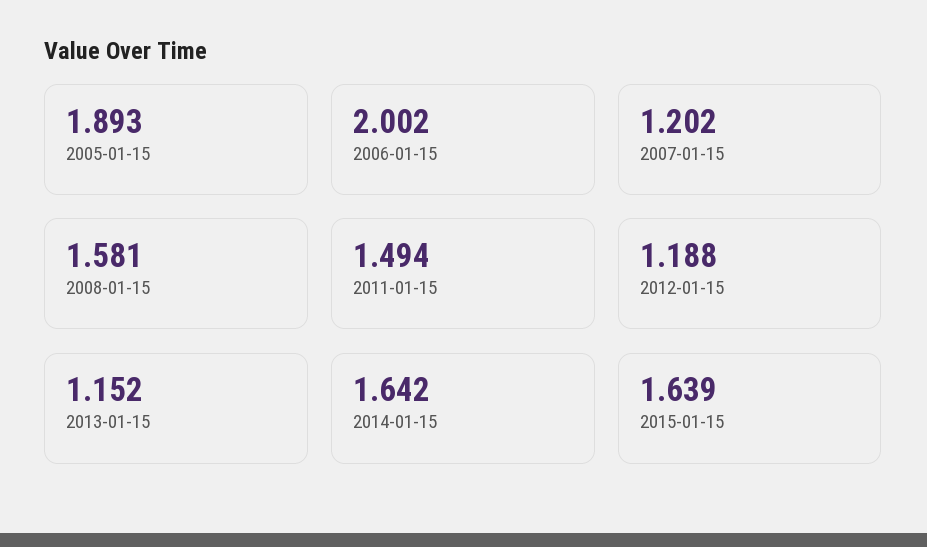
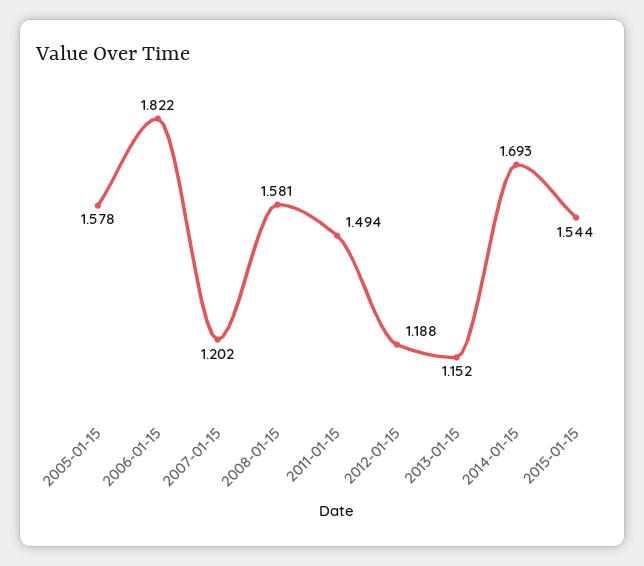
2005-01-15: 1.893 -> 1.578
2006-01-15: 2.002 -> 1.822
2014-01-15: 1.642 -> 1.693
2015-01-15: 1.639 -> 1.544

